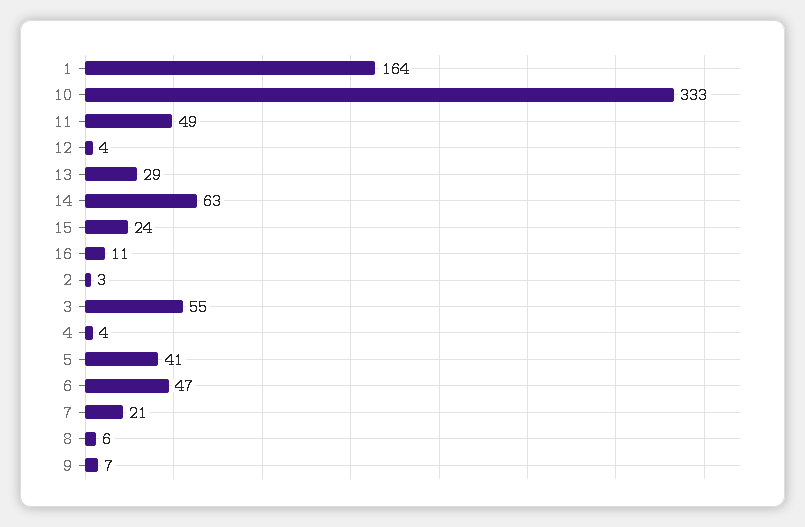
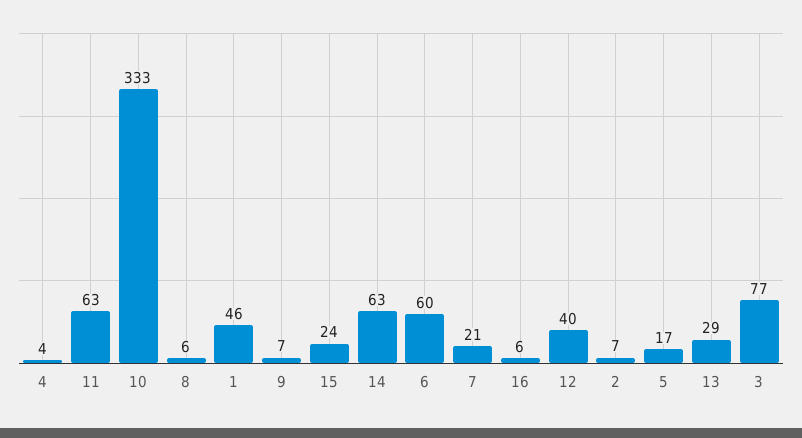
1: 164 -> 46
11: 49 -> 63
12: 4 -> 40
16: 11 -> 6
2: 3 -> 7
3: 55 -> 77
5: 41 -> 17
6: 47 -> 60

